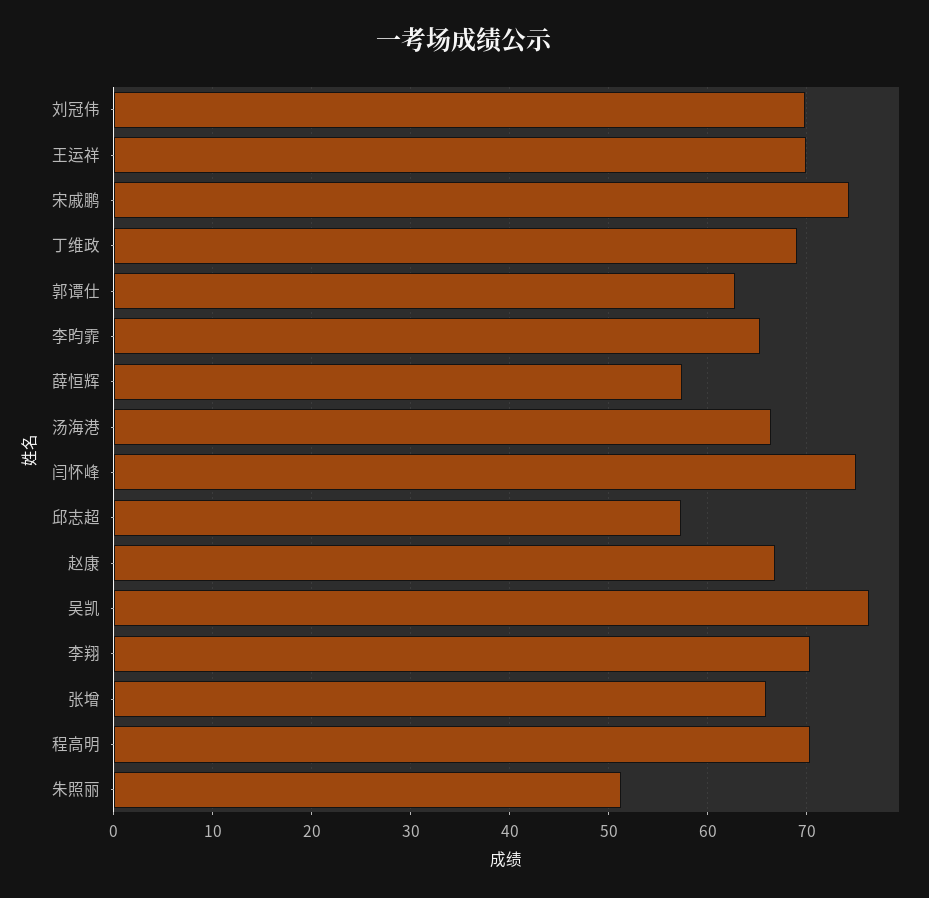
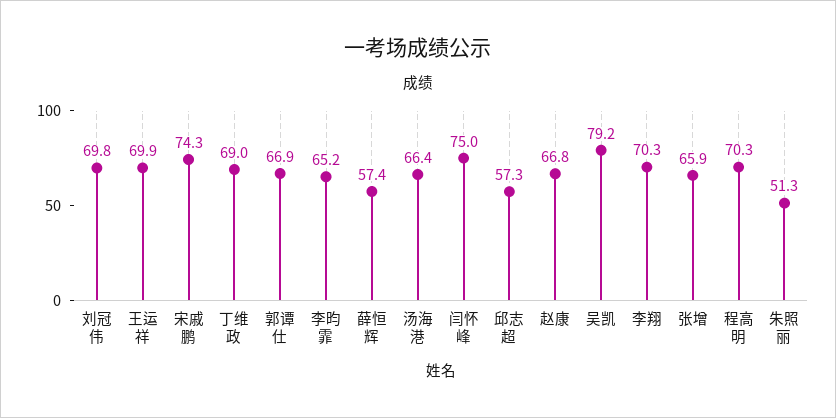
郭谭仕: 63 -> 66.9
吴凯: 76 -> 79.2

